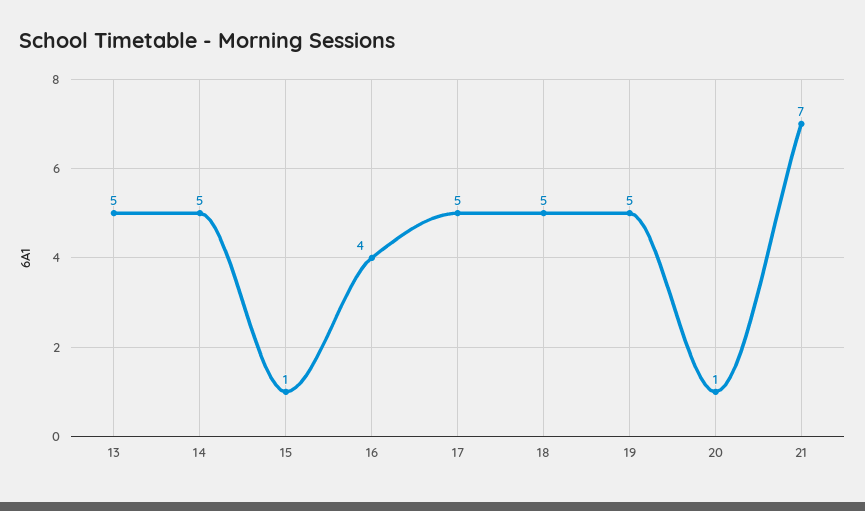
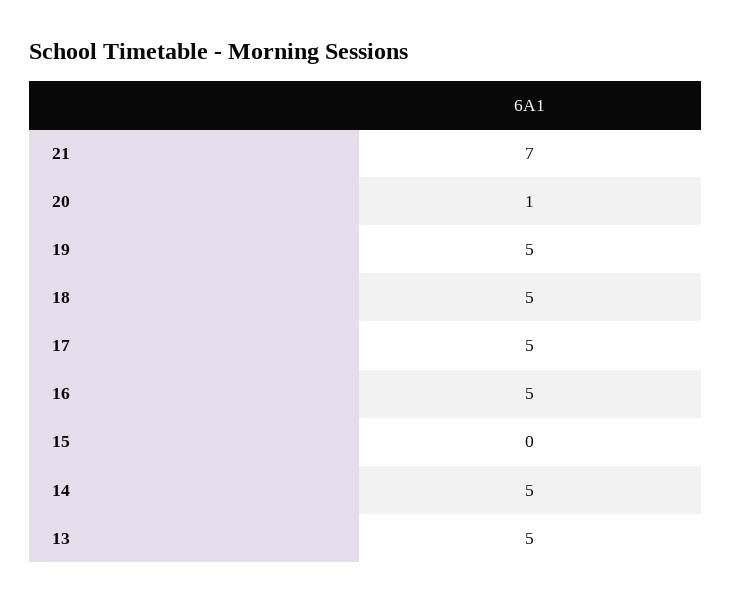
15: 1 -> 0
16: 4 -> 5

